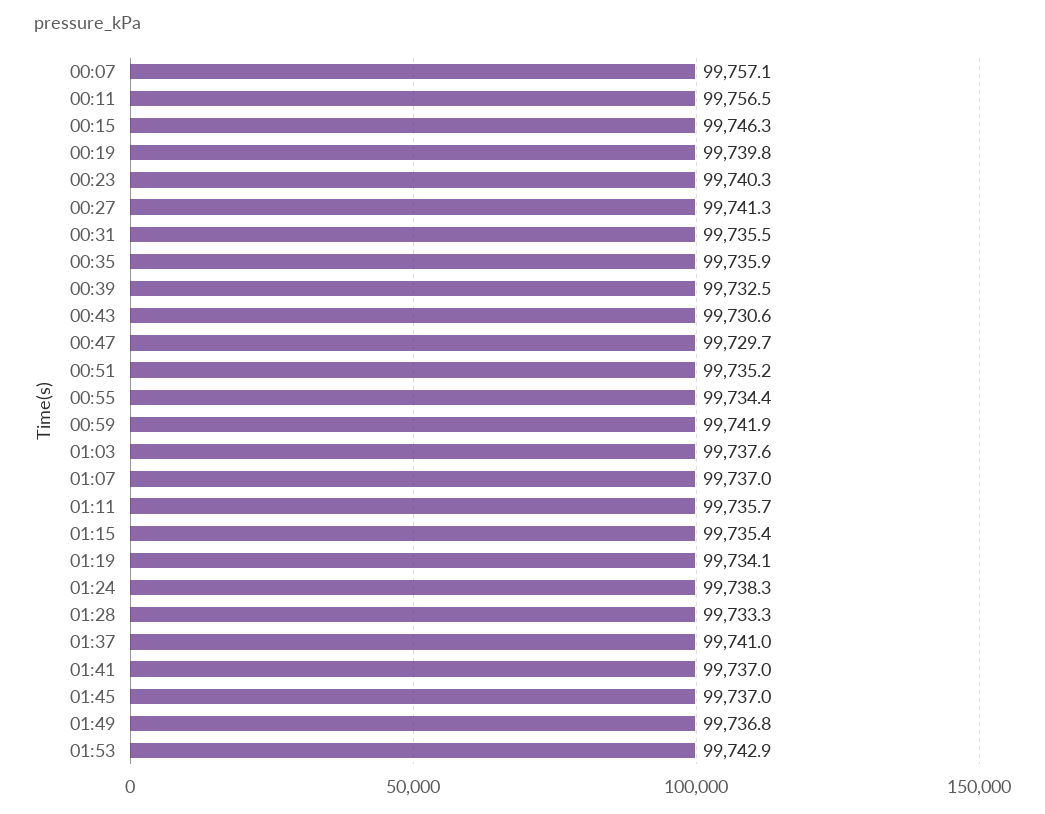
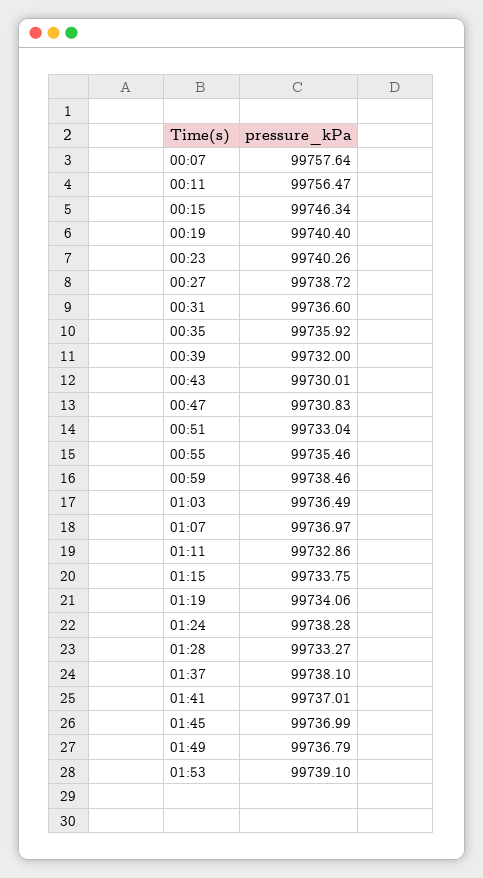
00:07: 99757.1 -> 99757.64
00:19: 99739.8 -> 99740.4
00:27: 99741.3 -> 99738.72
00:31: 99735.5 -> 99736.6
00:39: 99732.5 -> 99732
00:43: 99730.6 -> 99730.01
00:47: 99729.7 -> 99730.83
00:51: 99735.2 -> 99733.04
00:55: 99734.4 -> 99735.46
00:59: 99741.9 -> 99738.46
01:03: 99737.6 -> 99736.49
01:11: 99735.7 -> 99732.86
01:15: 99735.4 -> 99733.75
01:37: 99741 -> 99738.1
01:53: 99742.9 -> 99739.1

